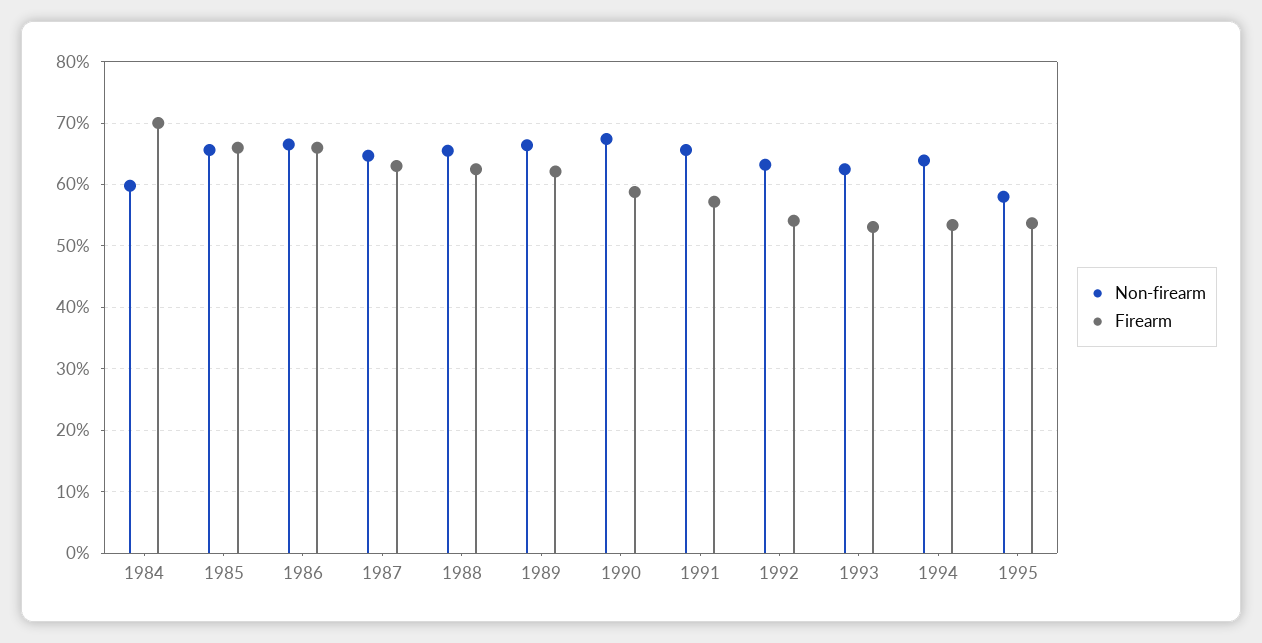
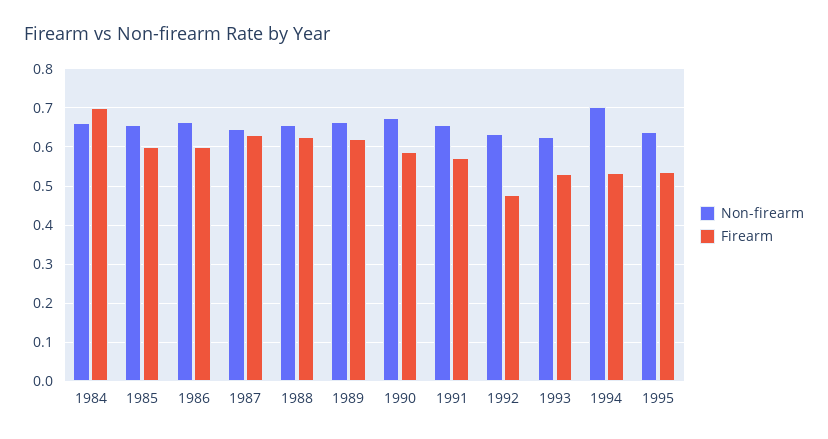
Non-firearm, 1984: 0.6 -> 0.66
Firearm, 1985: 0.66 -> 0.6
Firearm, 1986: 0.66 -> 0.6
Firearm, 1992: 0.54 -> 0.48
Non-firearm, 1994: 0.64 -> 0.7
Non-firearm, 1995: 0.58 -> 0.64

